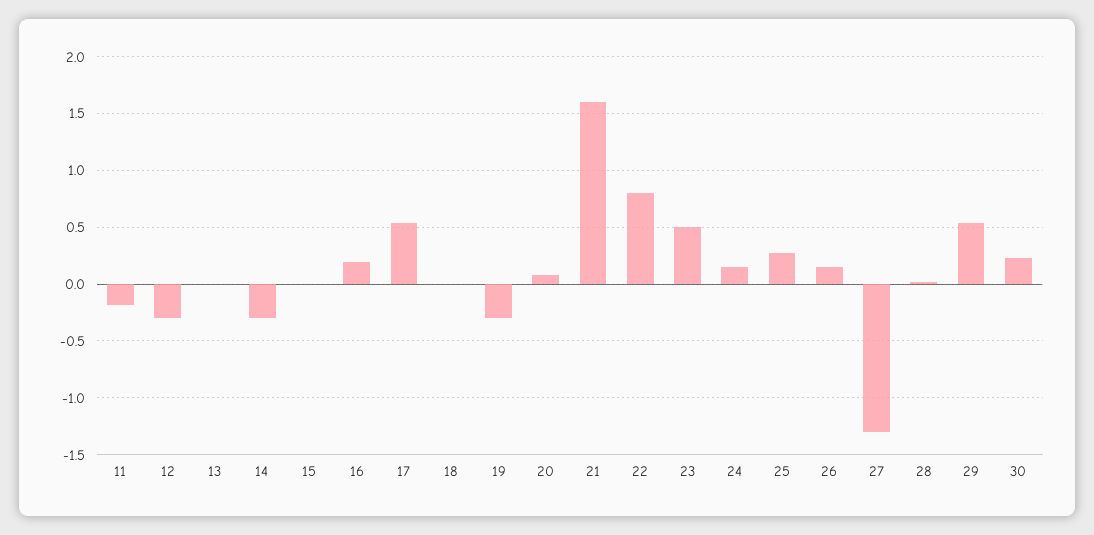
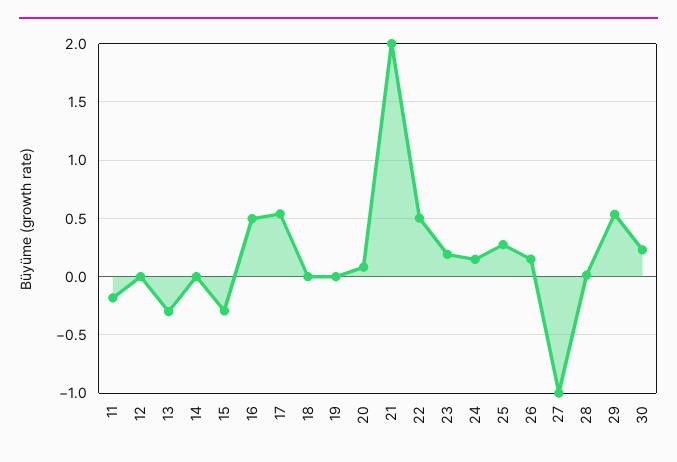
12: -0.3 -> 0
13: 0 -> -0.3
14: -0.3 -> 0
15: 0 -> -0.3
16: 0.2 -> 0.5
19: -0.3 -> 0
21: 1.6 -> 2
22: 0.8 -> 0.5
23: 0.5 -> 0.2
27: -1.3 -> -1

